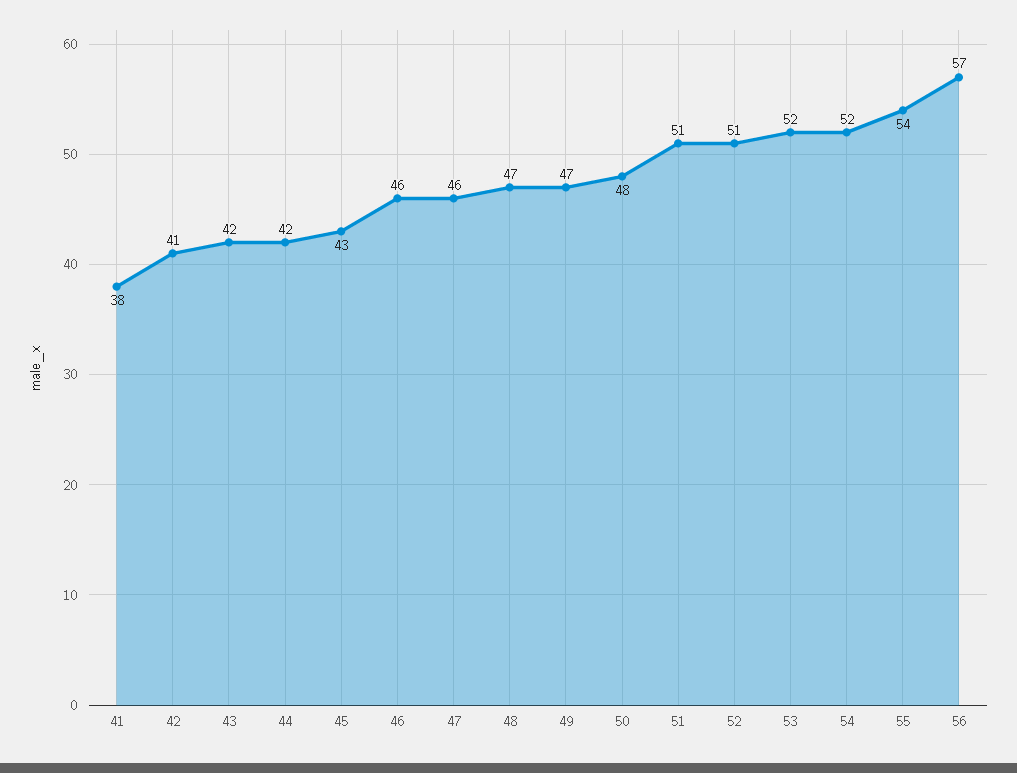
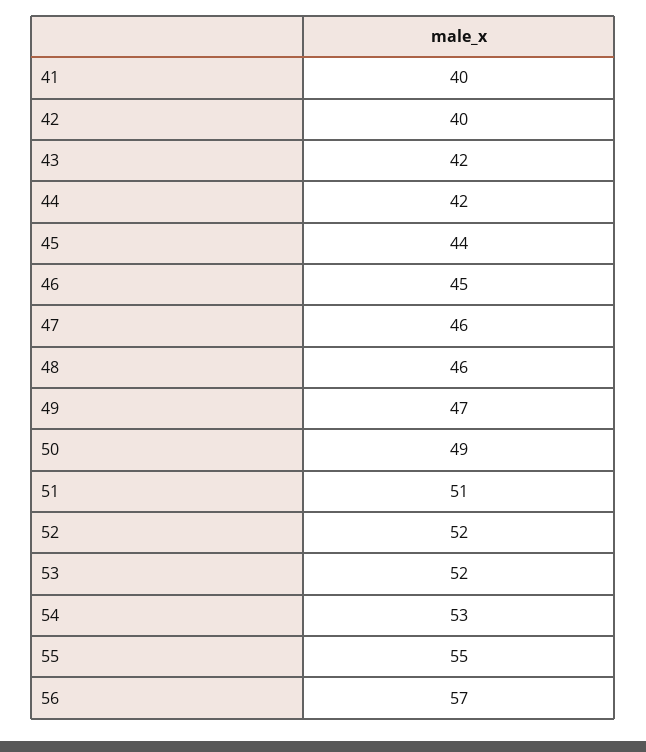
41: 38 -> 40
42: 41 -> 40
45: 43 -> 44
46: 46 -> 45
48: 47 -> 46
50: 48 -> 49
52: 51 -> 52
54: 52 -> 53
55: 54 -> 55

